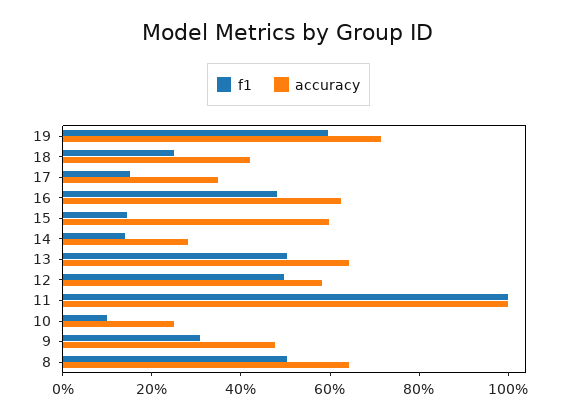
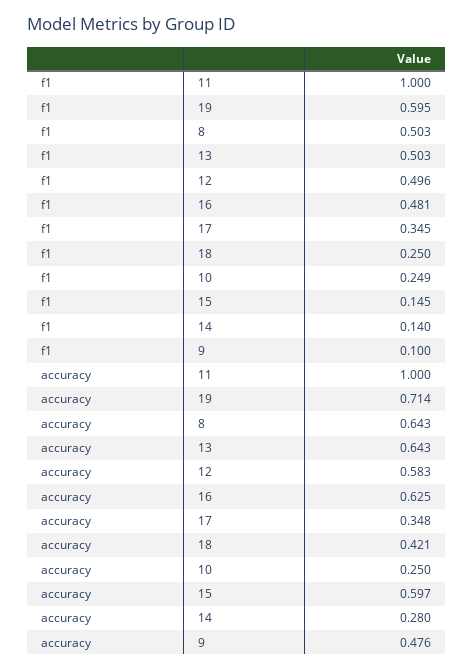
f1, 17: 0.15 -> 0.345
f1, 10: 0.1 -> 0.249
f1, 9: 0.3 -> 0.1

